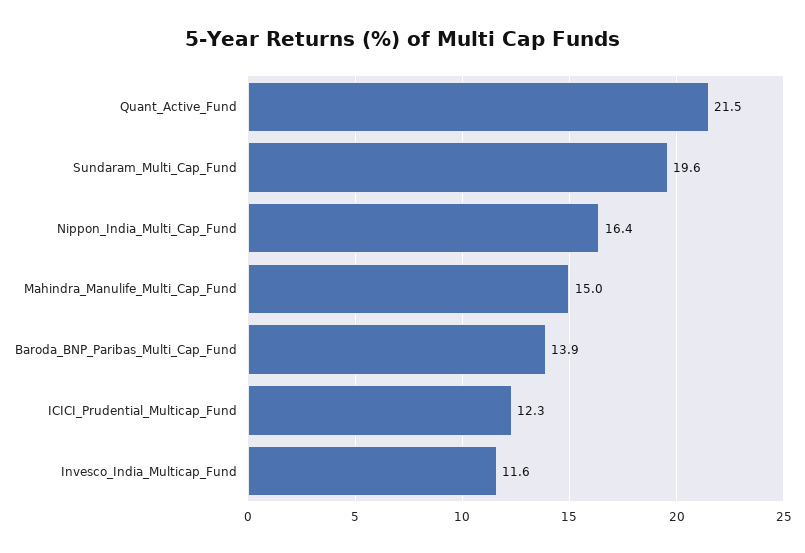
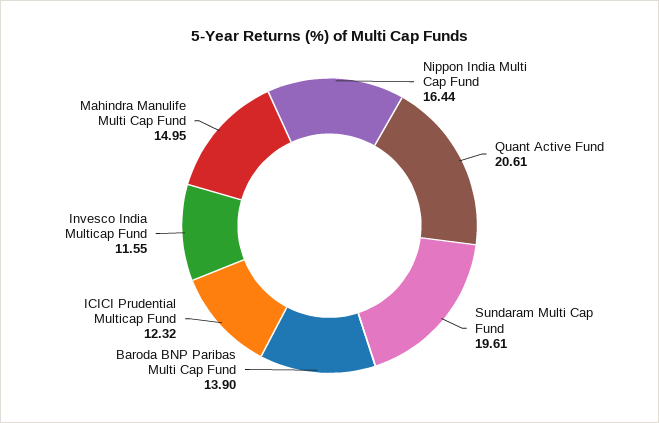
Quant_Active_Fund: 21.5 -> 20.61

